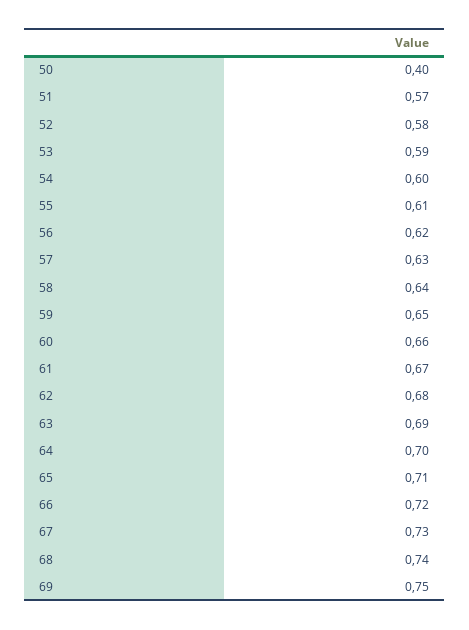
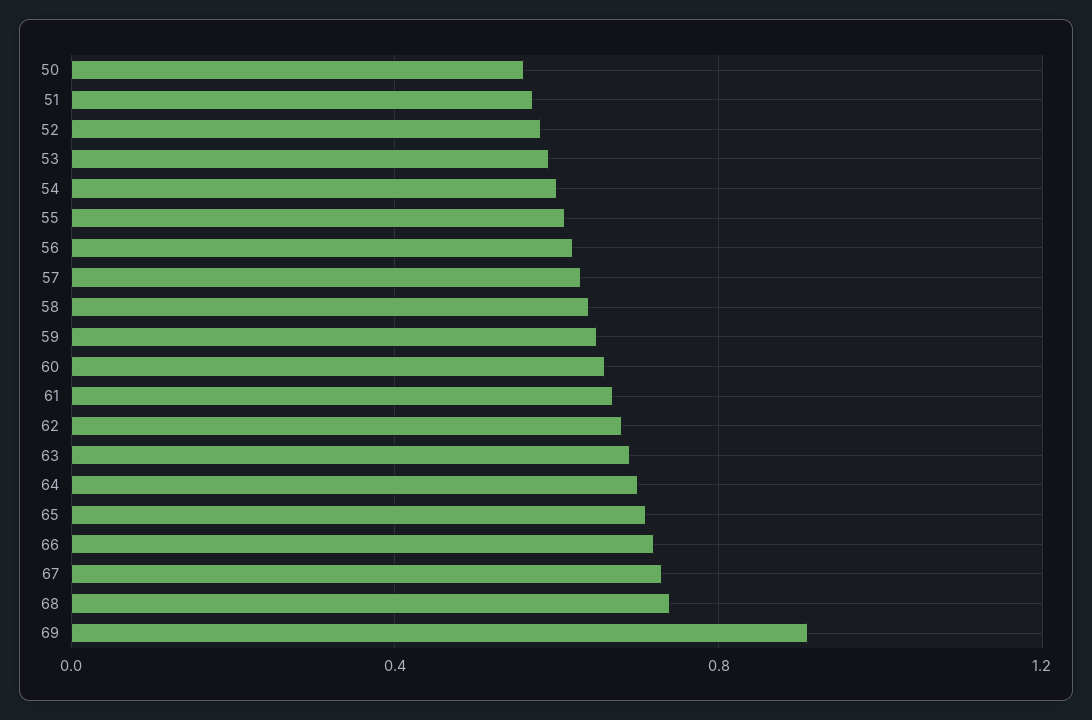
50: 0.4 -> 0.55
69: 0.75 -> 0.9

